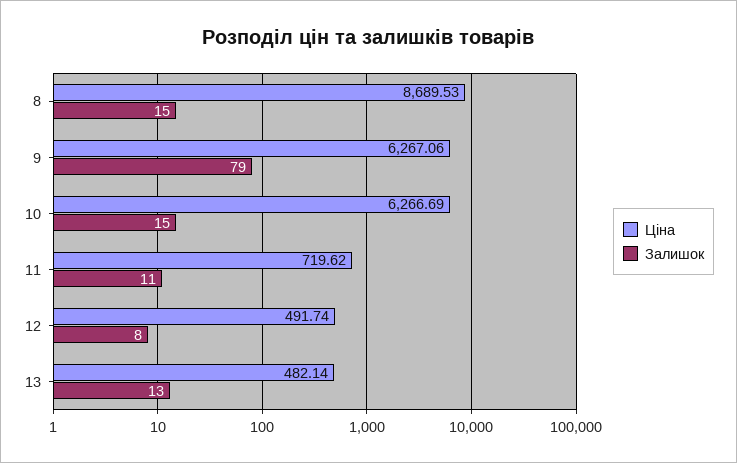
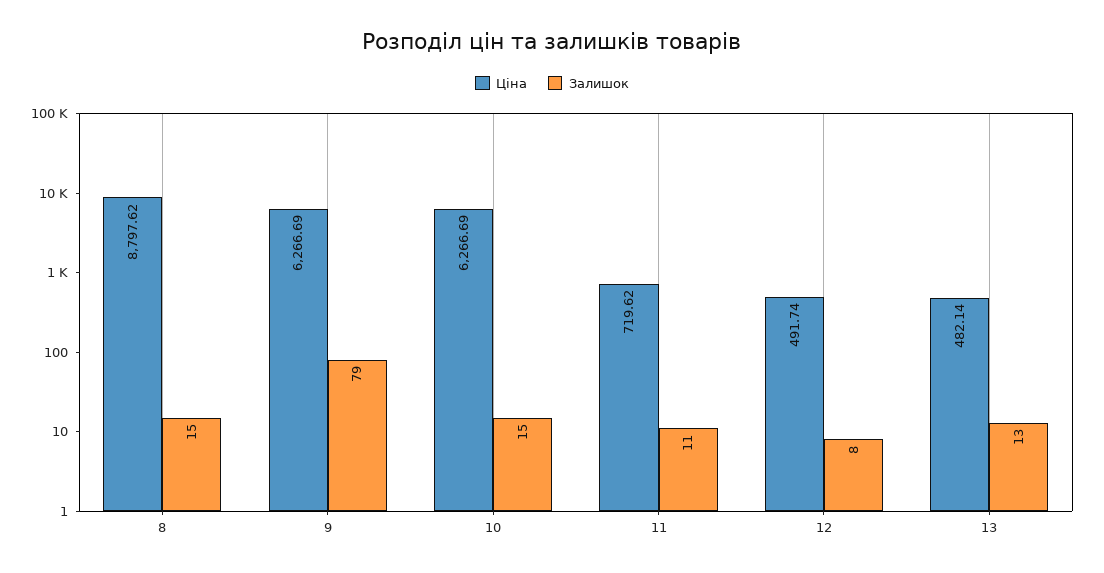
Ціна, 8: 8689.53 -> 8797.62
Ціна, 9: 6267.06 -> 6266.69

